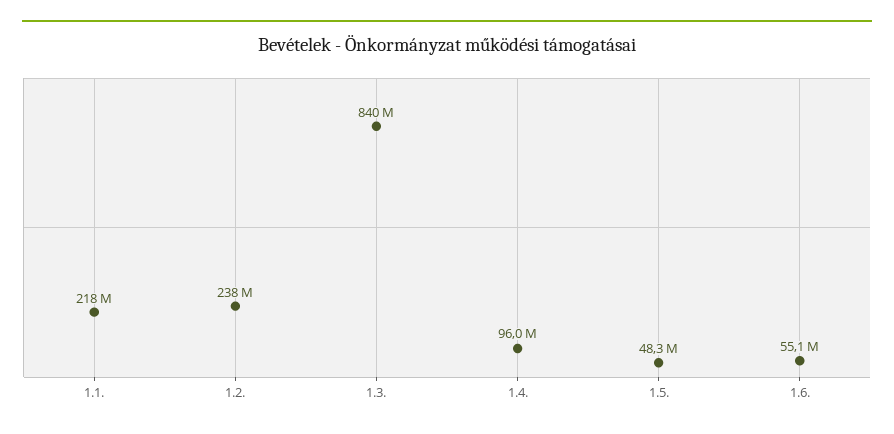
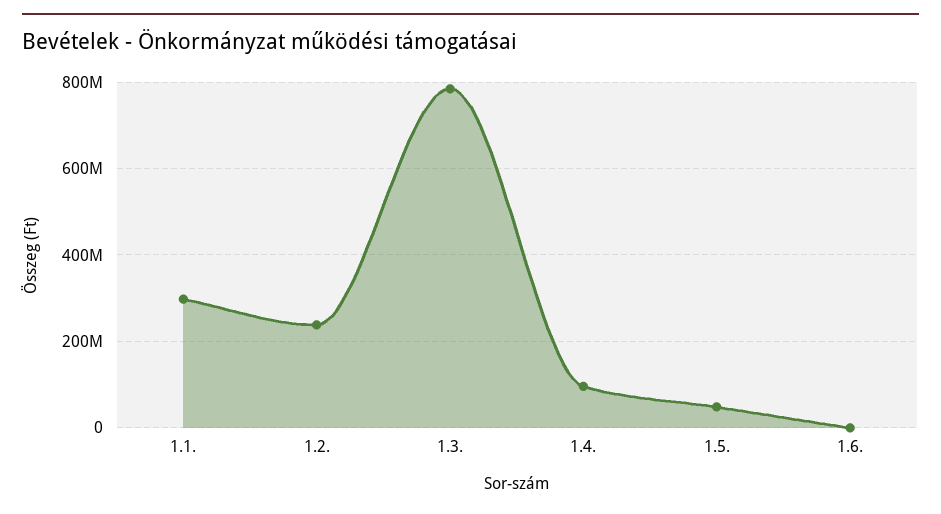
1.1.: 218000000 -> 300000000
1.3.: 840000000 -> 780000000
1.6.: 55100000 -> 0

